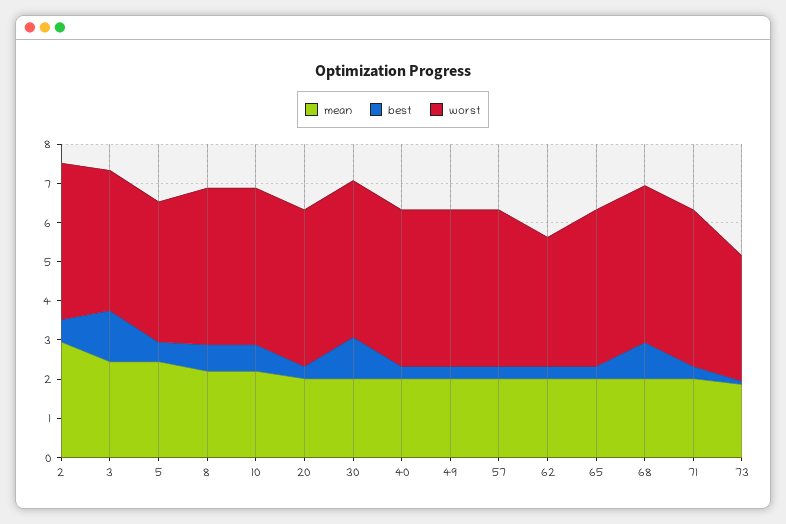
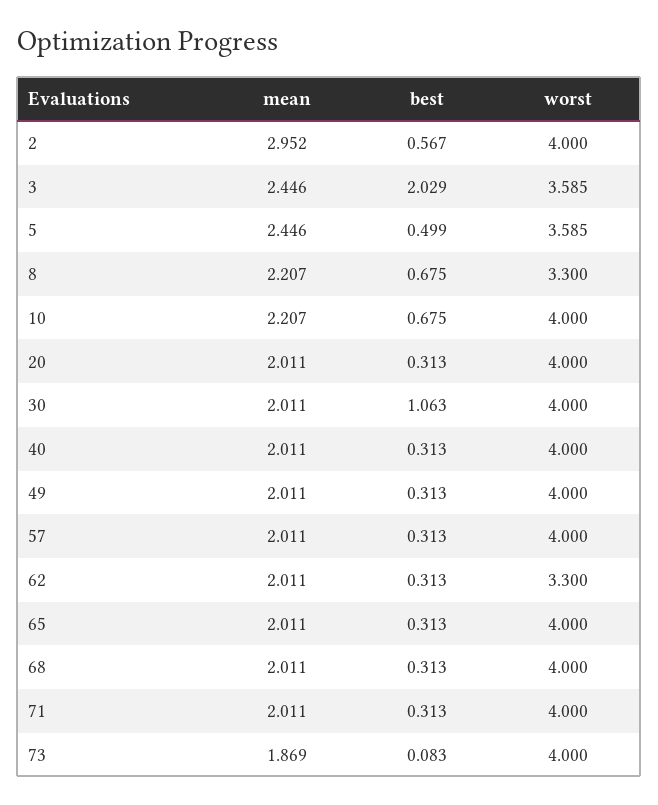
best, 3: 1.25 -> 2.029
worst, 8: 4 -> 3.3
best, 68: 1 -> 0.313
worst, 73: 3.25 -> 4

